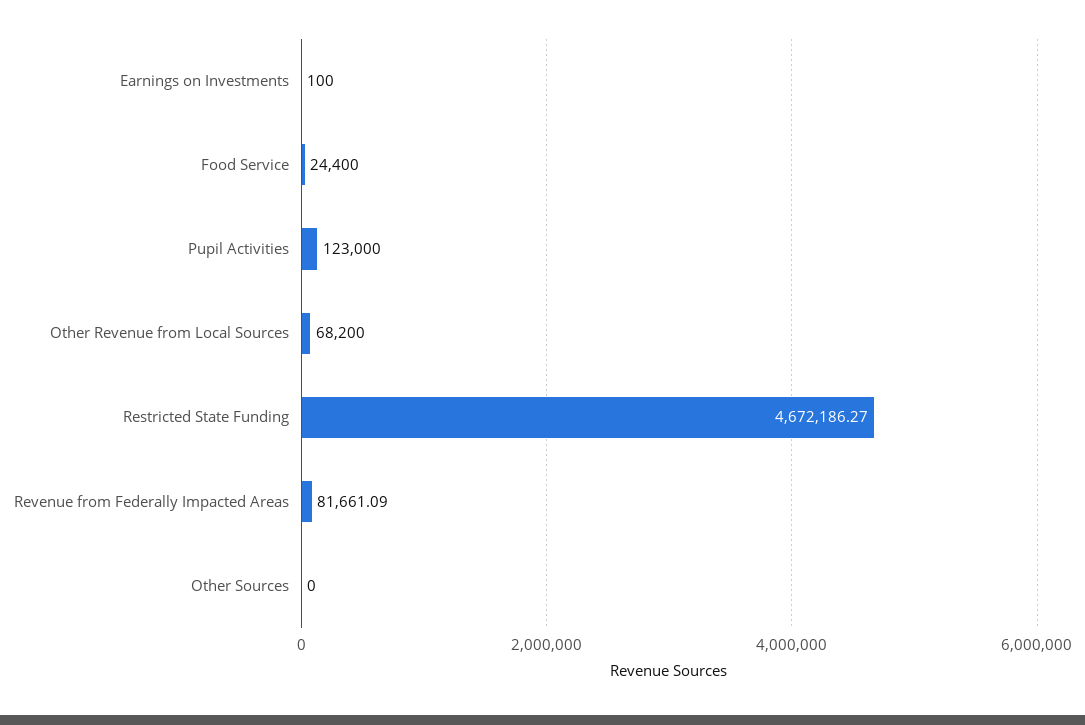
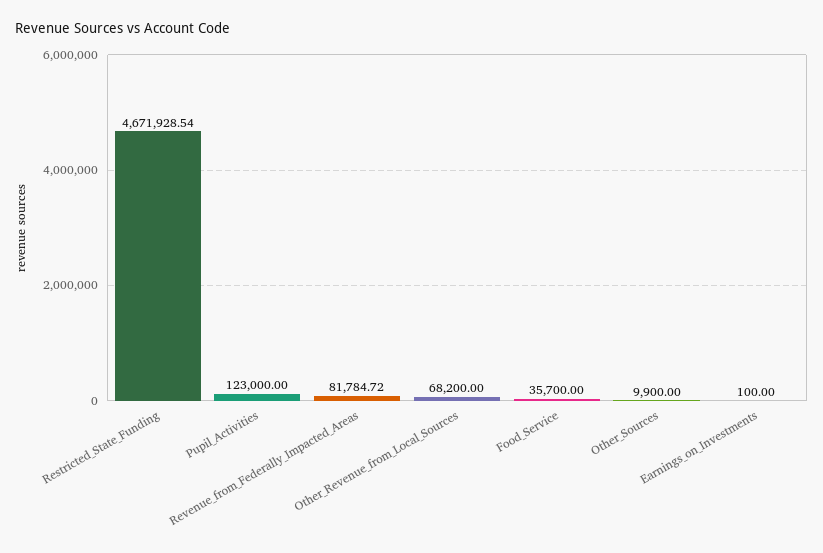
Food Service: 24400 -> 35700
Restricted State Funding: 4672186.27 -> 4671928.54
Revenue from Federally Impacted Areas: 81661.09 -> 81784.72
Other Sources: 0 -> 9900

